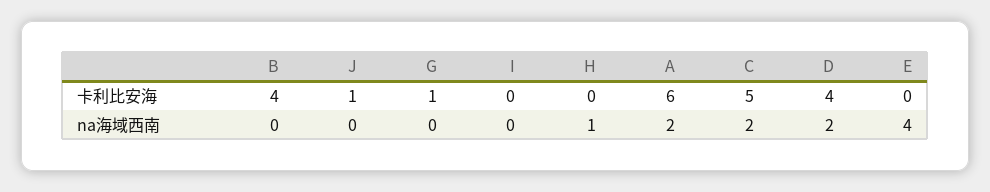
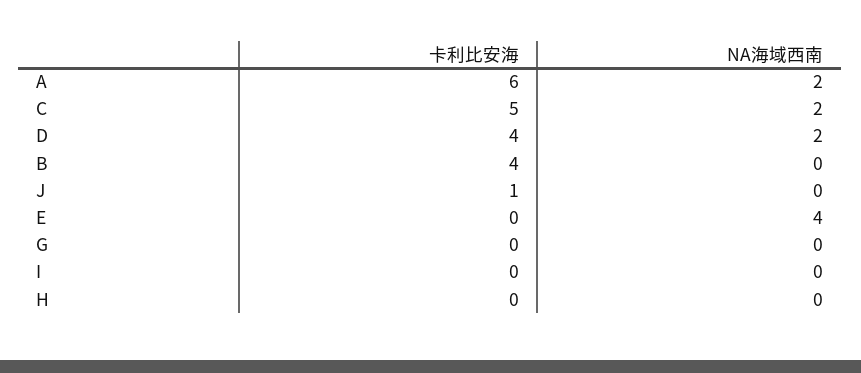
G, 卡利比安海: 1 -> 0
H, na海域西南: 1 -> 0

